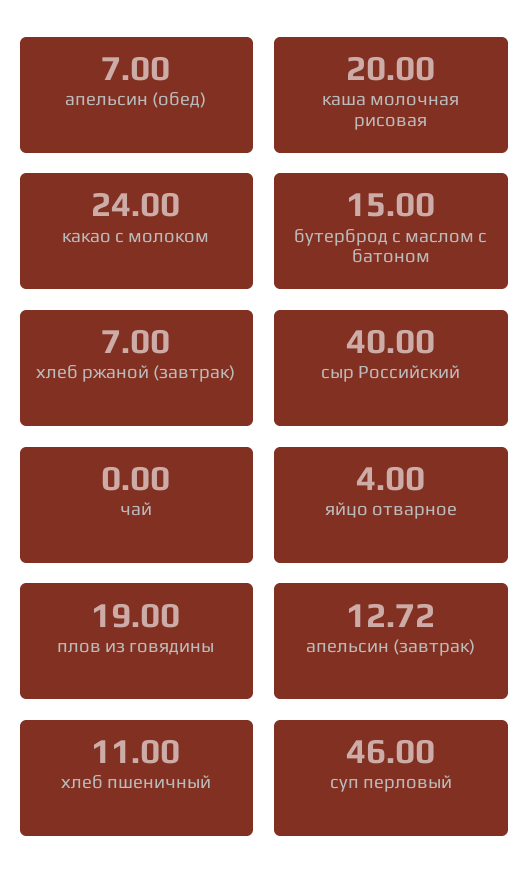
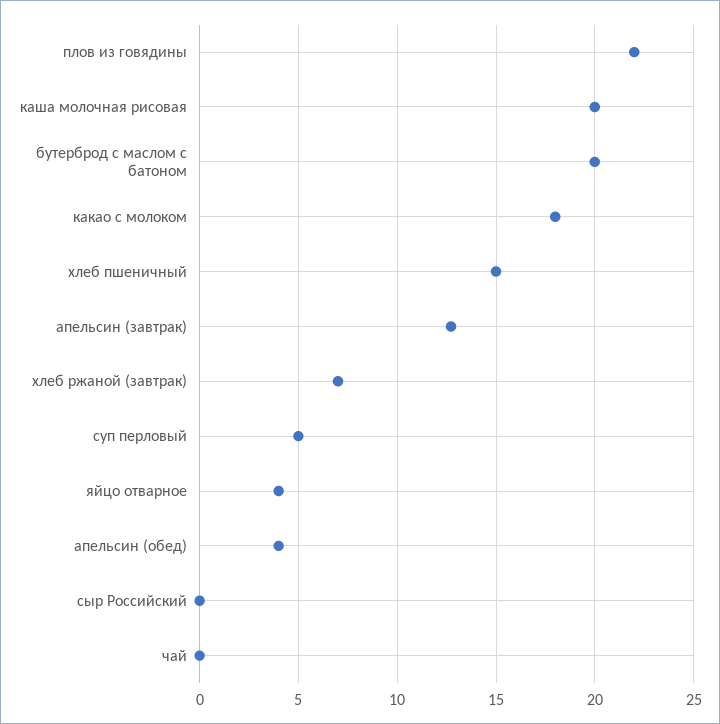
апельсин (обед): 7 -> 4
какао с молоком: 24 -> 18
бутерброд с маслом с батоном: 15 -> 20
сыр Российский: 40 -> 0
плов из говядины: 19 -> 22
хлеб пшеничный: 11 -> 15
суп перловый: 46 -> 5

